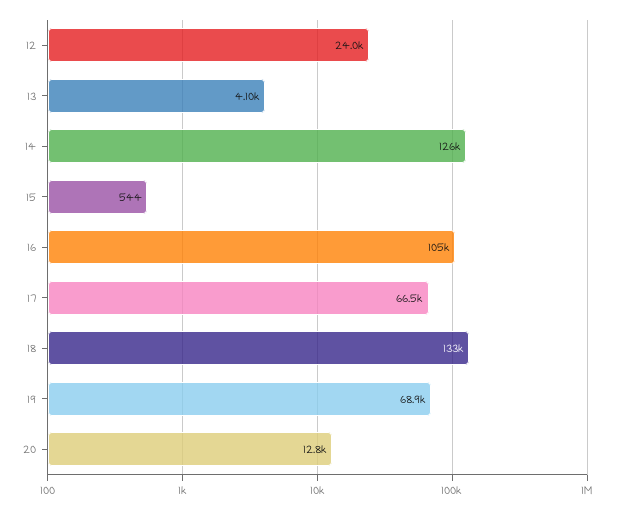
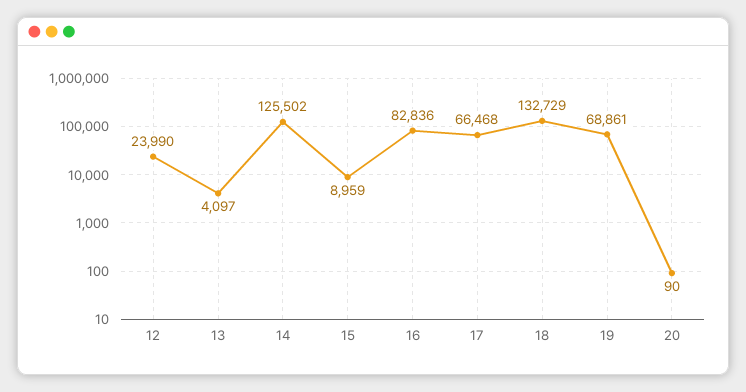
15: 544 -> 8959
16: 105000 -> 82836
20: 12800 -> 90

